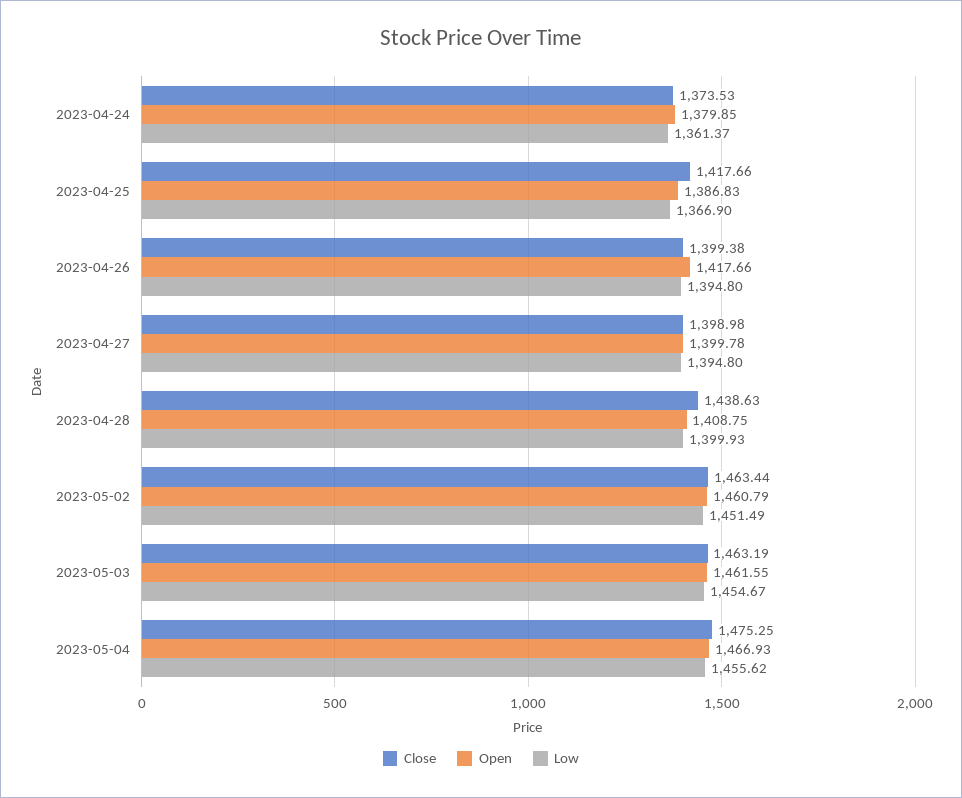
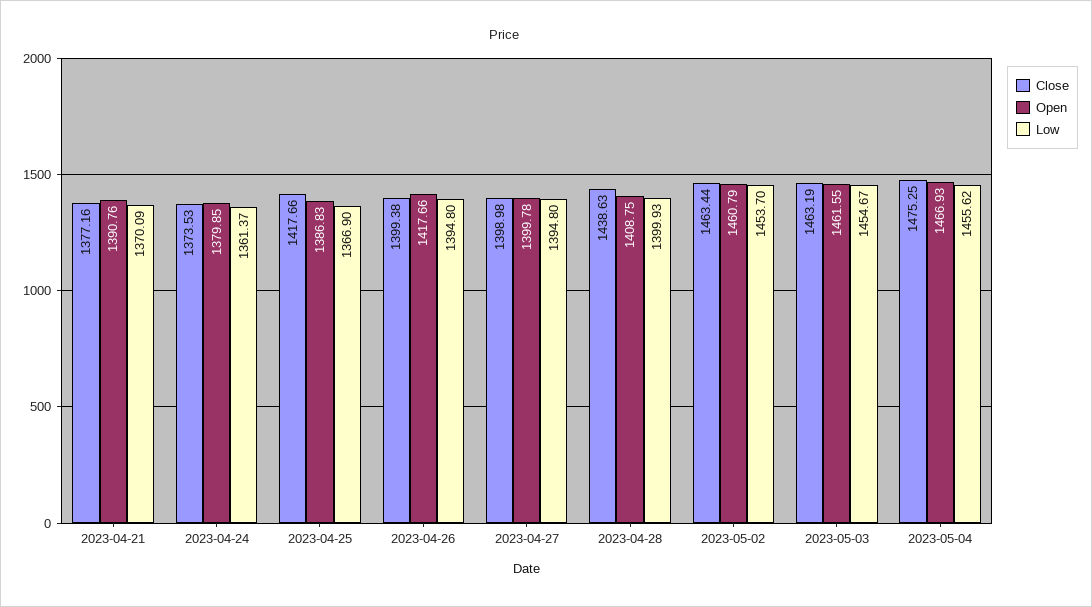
Low, 2023-05-02: 1451.49 -> 1453.7
Close, 2023-04-21: none -> 1377.16
Open, 2023-04-21: none -> 1390.76
Low, 2023-04-21: none -> 1370.09

